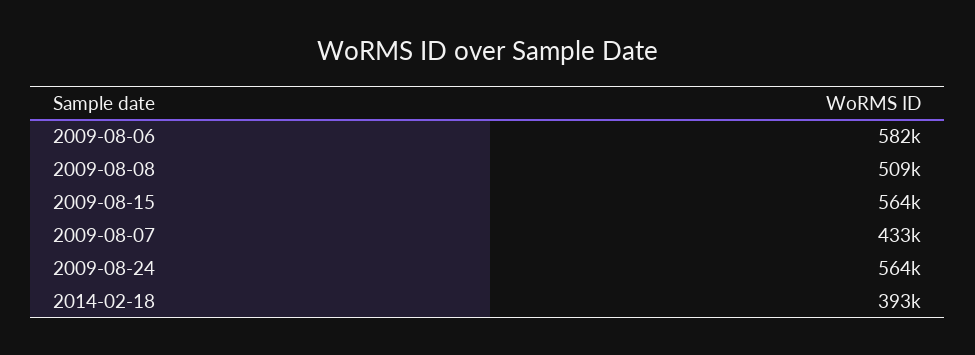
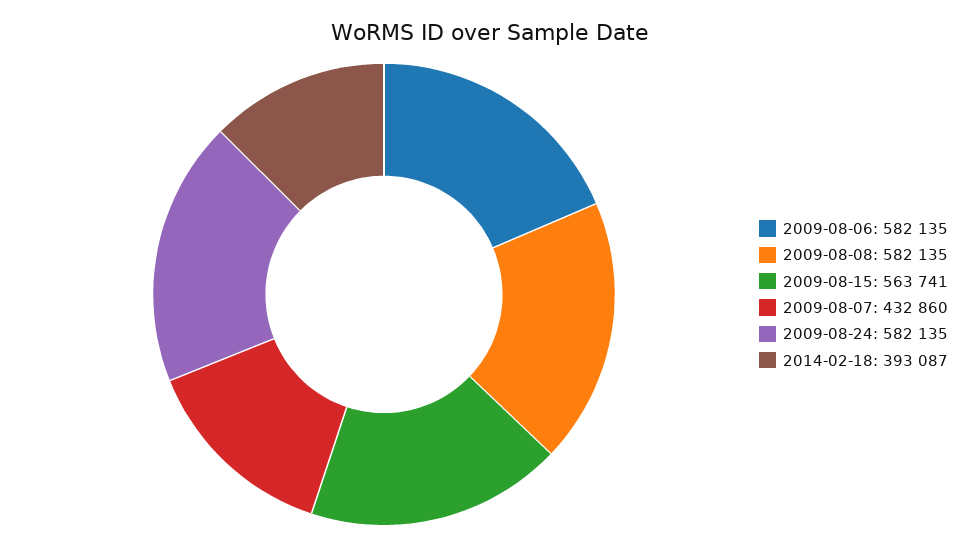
2009-08-08: 509000 -> 582135
2009-08-24: 564000 -> 582135

